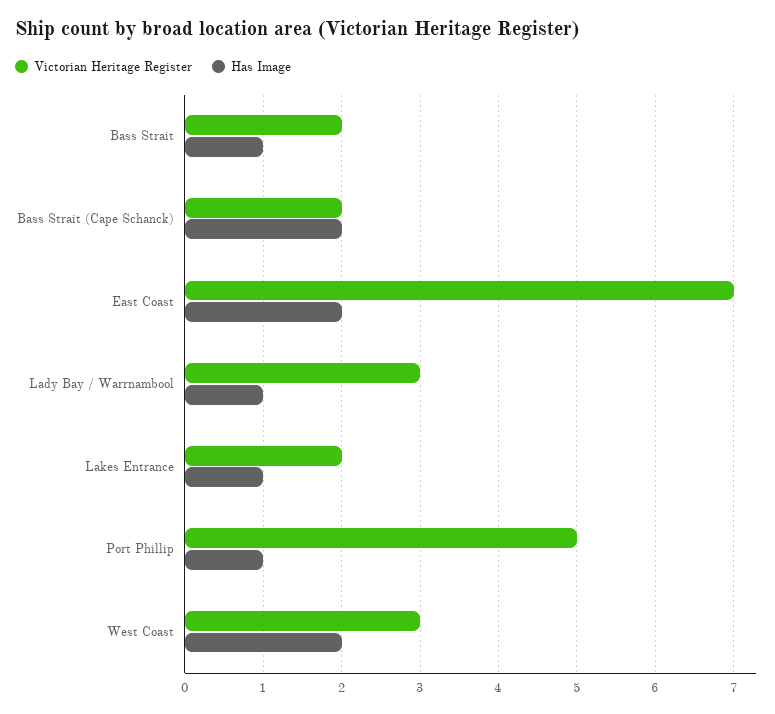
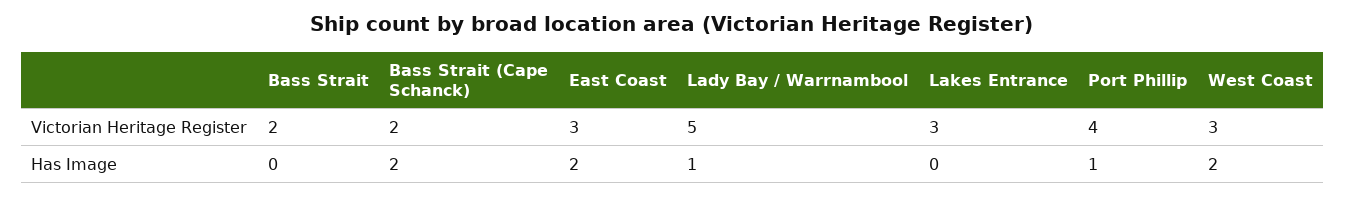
Has Image, Bass Strait: 1 -> 0
Victorian Heritage Register, East Coast: 7 -> 3
Victorian Heritage Register, Lady Bay / Warrnambool: 3 -> 5
Victorian Heritage Register, Lakes Entrance: 2 -> 3
Has Image, Lakes Entrance: 1 -> 0
Victorian Heritage Register, Port Phillip: 5 -> 4

